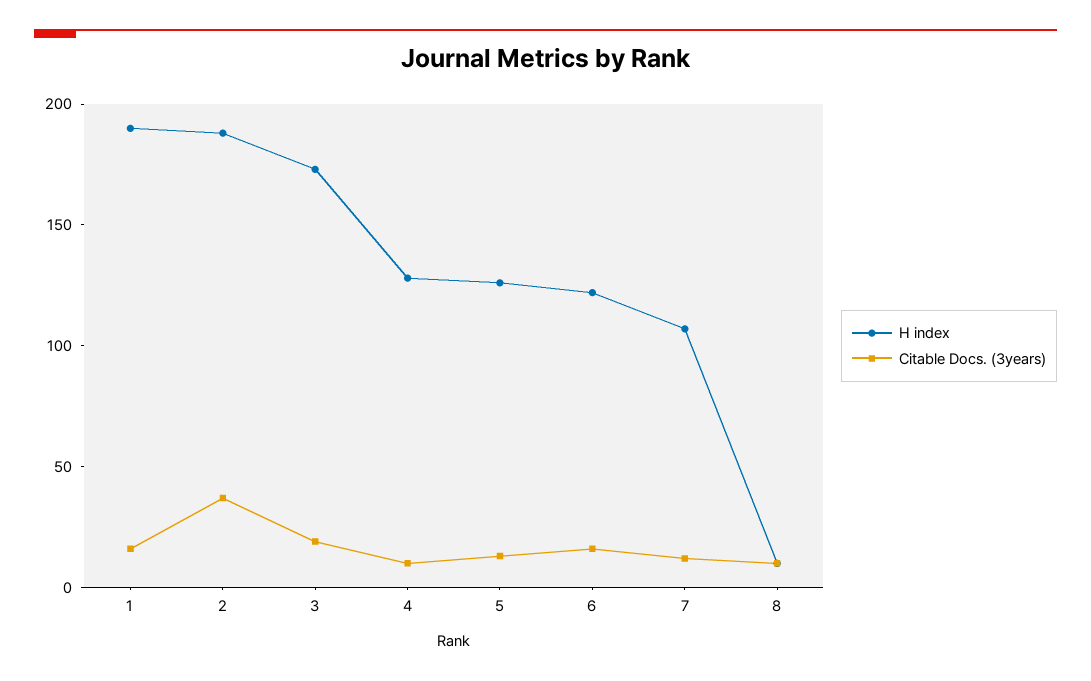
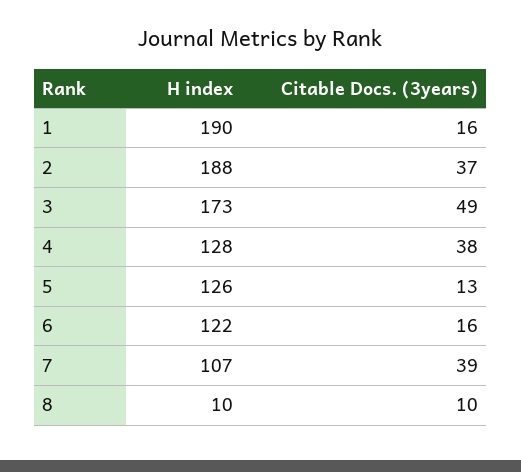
Citable Docs. (3years), 3: 20 -> 49
Citable Docs. (3years), 4: 10 -> 38
Citable Docs. (3years), 7: 10 -> 39

